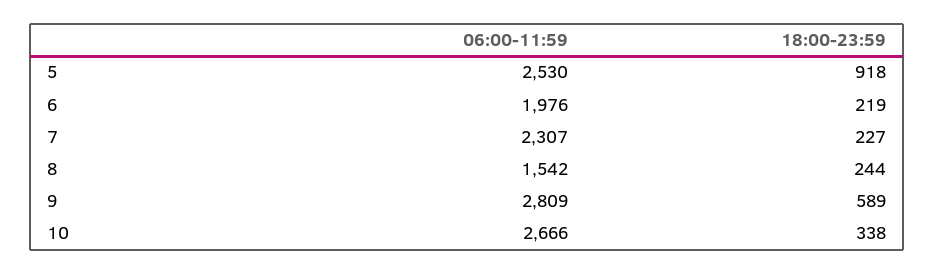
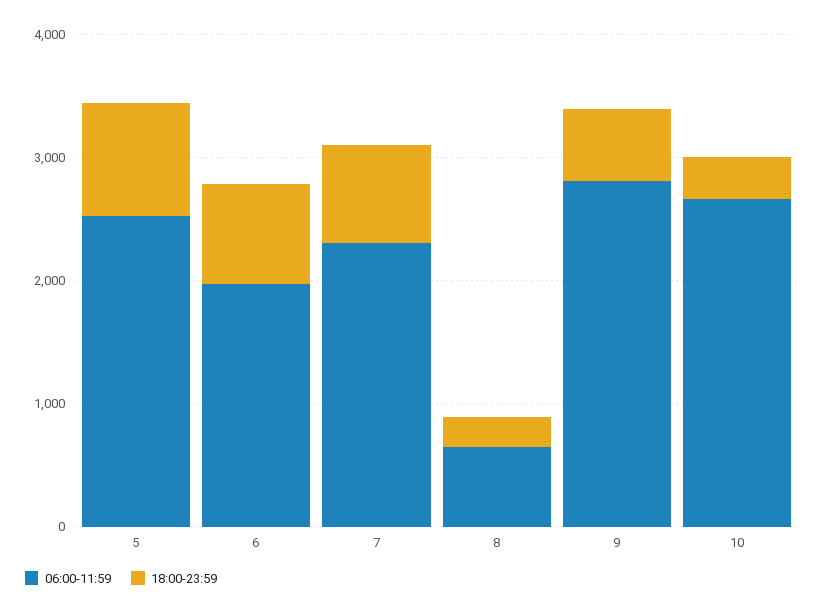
18:00-23:59, 6: 219 -> 800
18:00-23:59, 7: 227 -> 800
06:00-11:59, 8: 1542 -> 600

